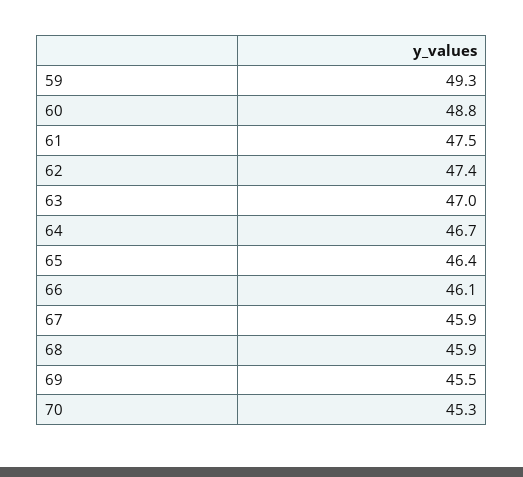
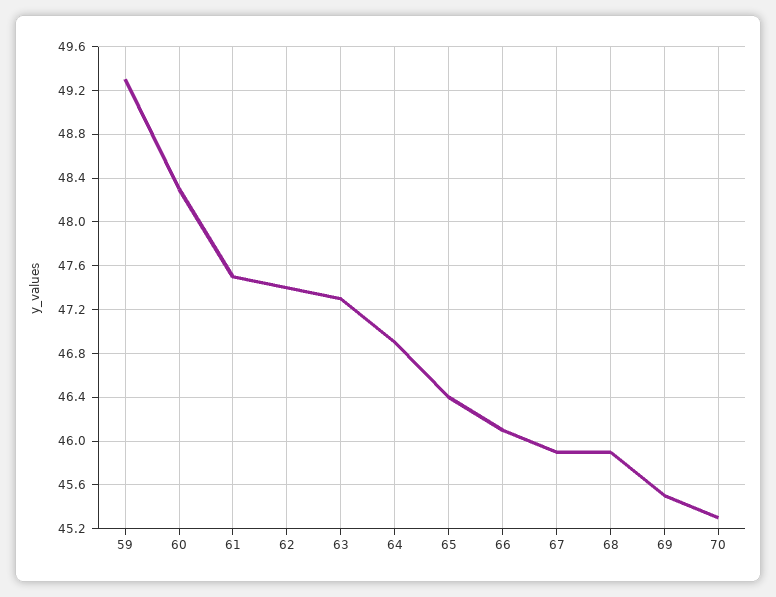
60: 48.8 -> 48.3
63: 47 -> 47.3
64: 46.7 -> 46.9

